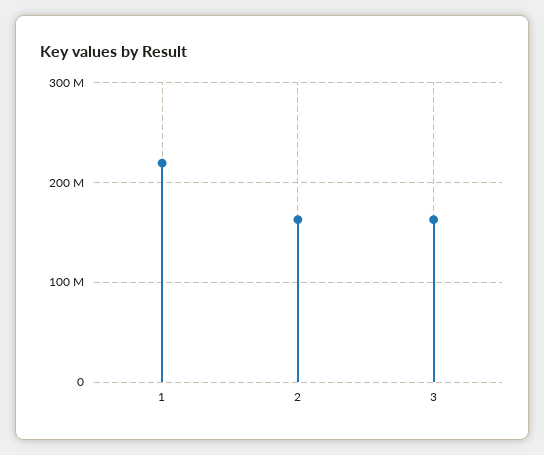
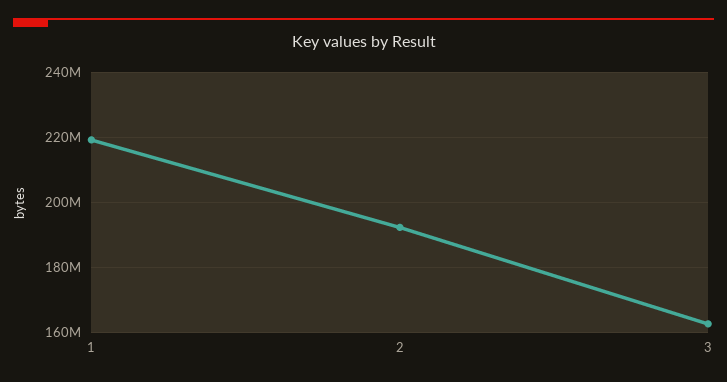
2: 160000000 -> 192000000

